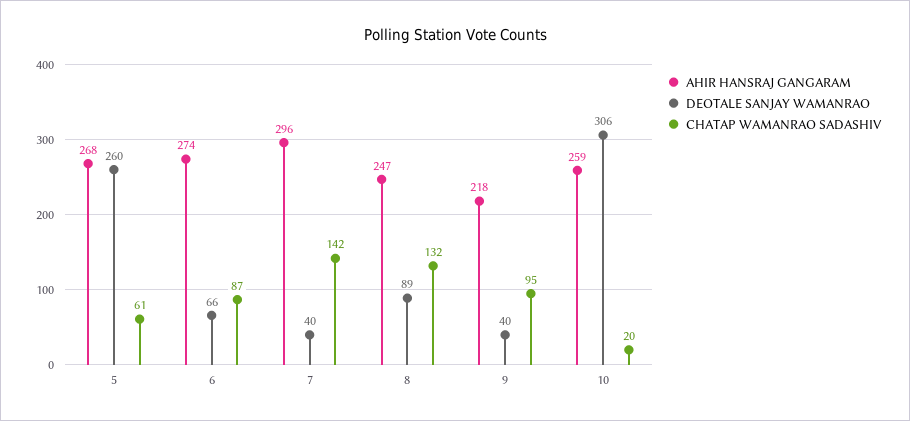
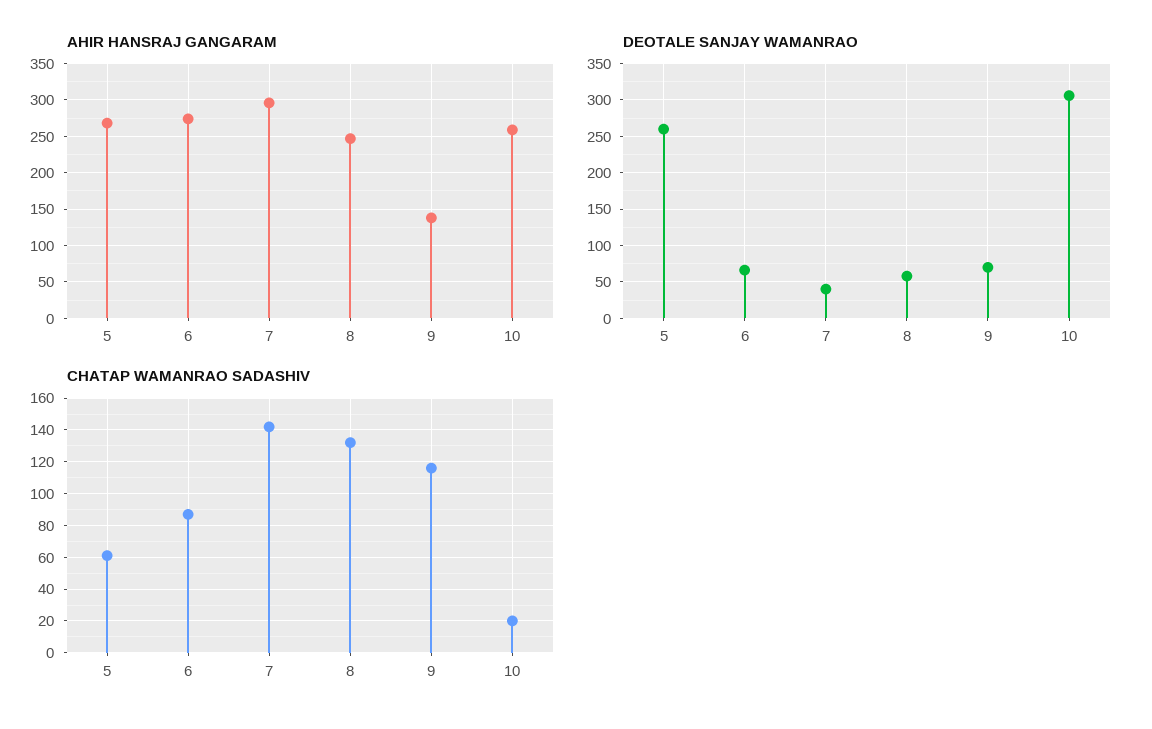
DEOTALE SANJAY WAMANRAO, 8: 89 -> 60
AHIR HANSRAJ GANGARAM, 9: 218 -> 140
DEOTALE SANJAY WAMANRAO, 9: 40 -> 70
CHATAP WAMANRAO SADASHIV, 9: 95 -> 115

